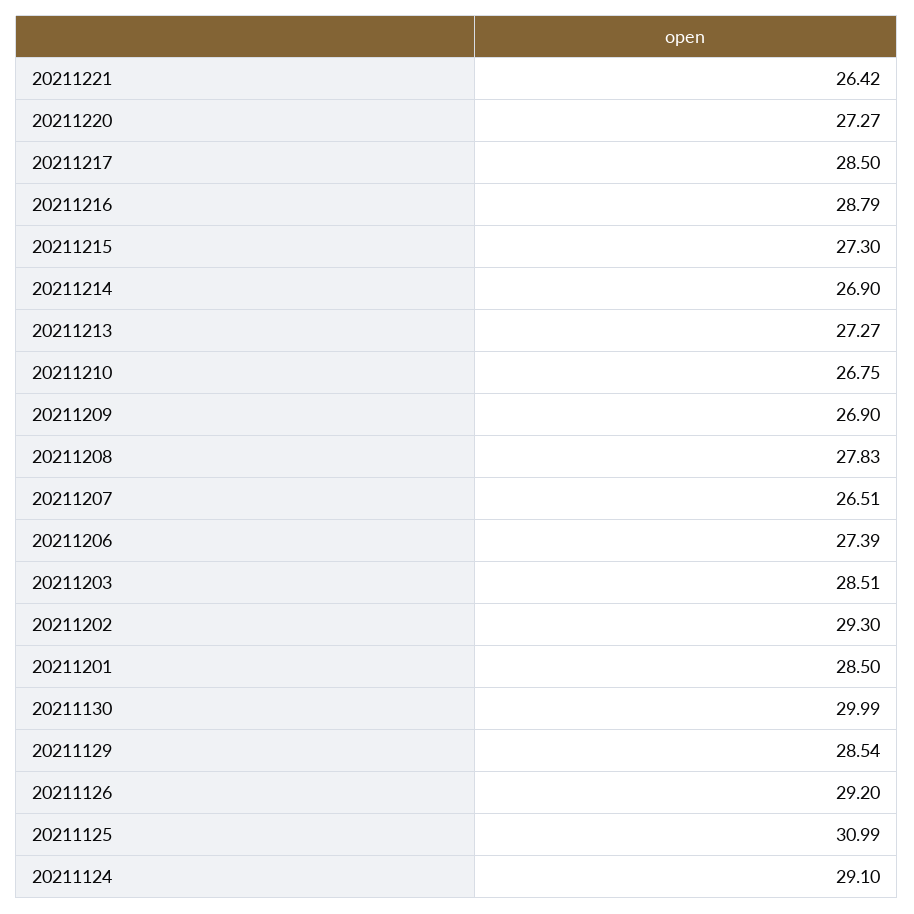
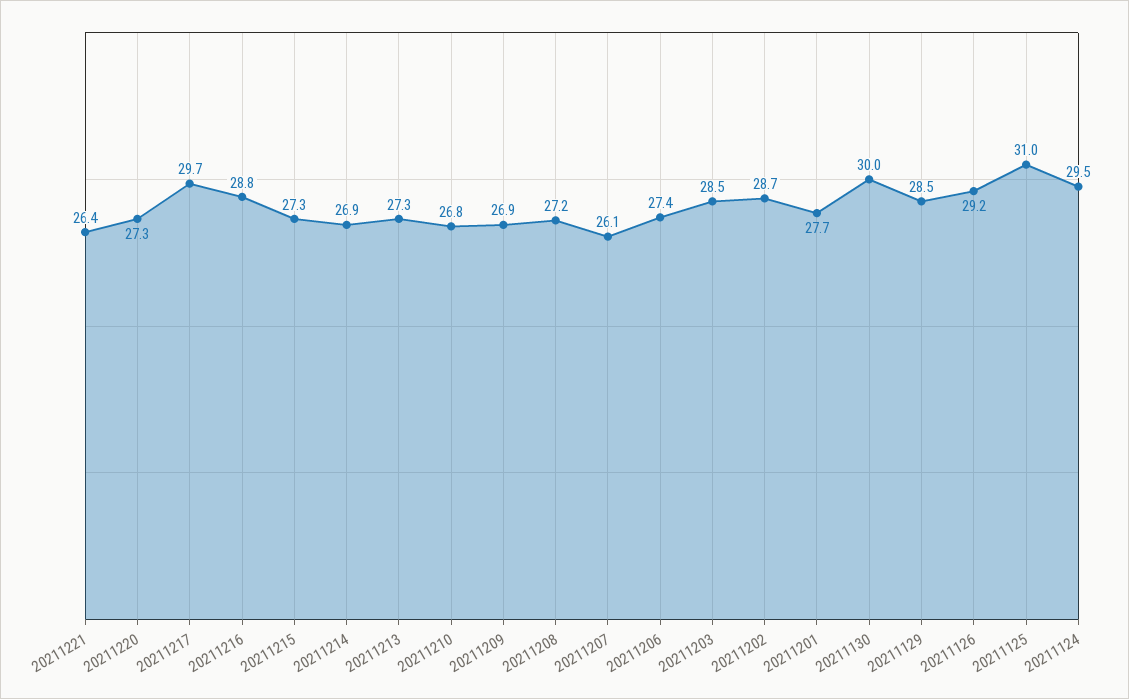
20211217: 28.5 -> 29.7
20211208: 27.83 -> 27.2
20211207: 26.51 -> 26.1
20211202: 29.3 -> 28.7
20211201: 28.5 -> 27.7
20211124: 29.1 -> 29.5

